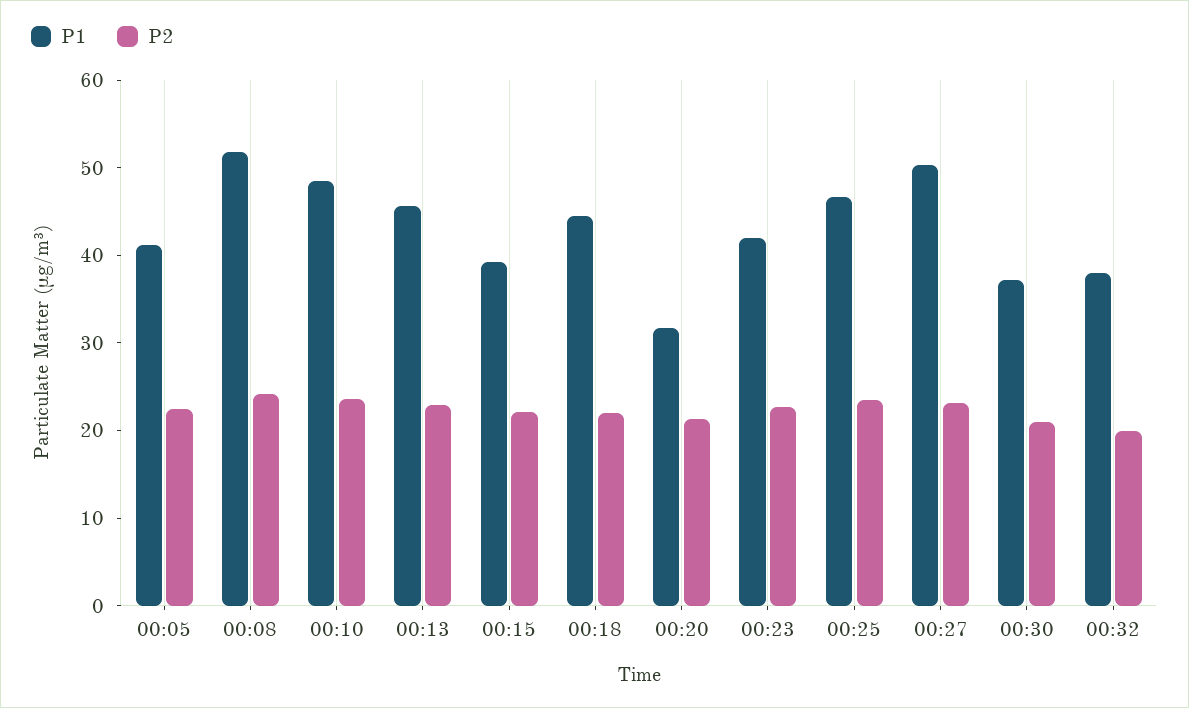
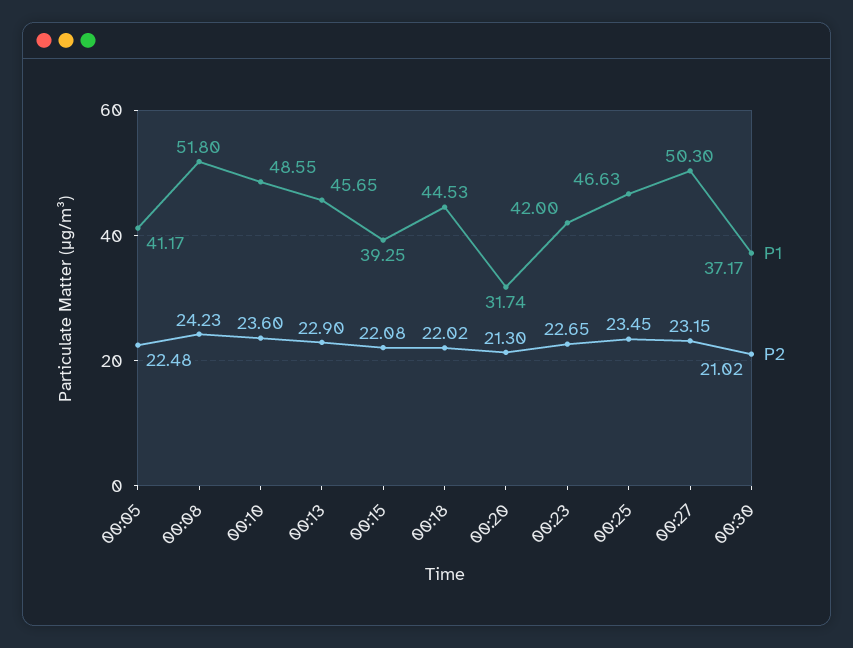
P1, 00:32: 38 -> none
P2, 00:32: 20 -> none

